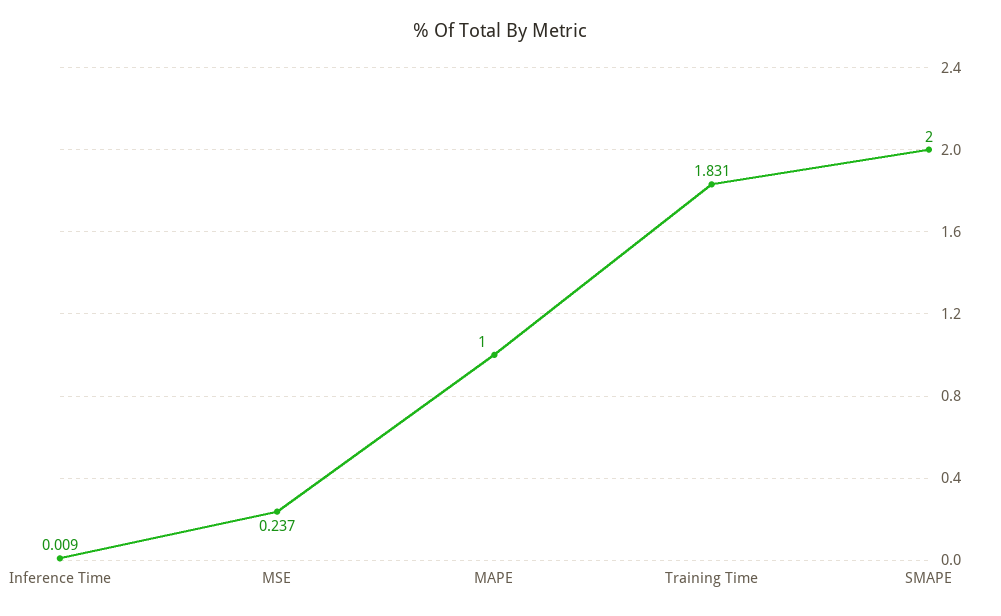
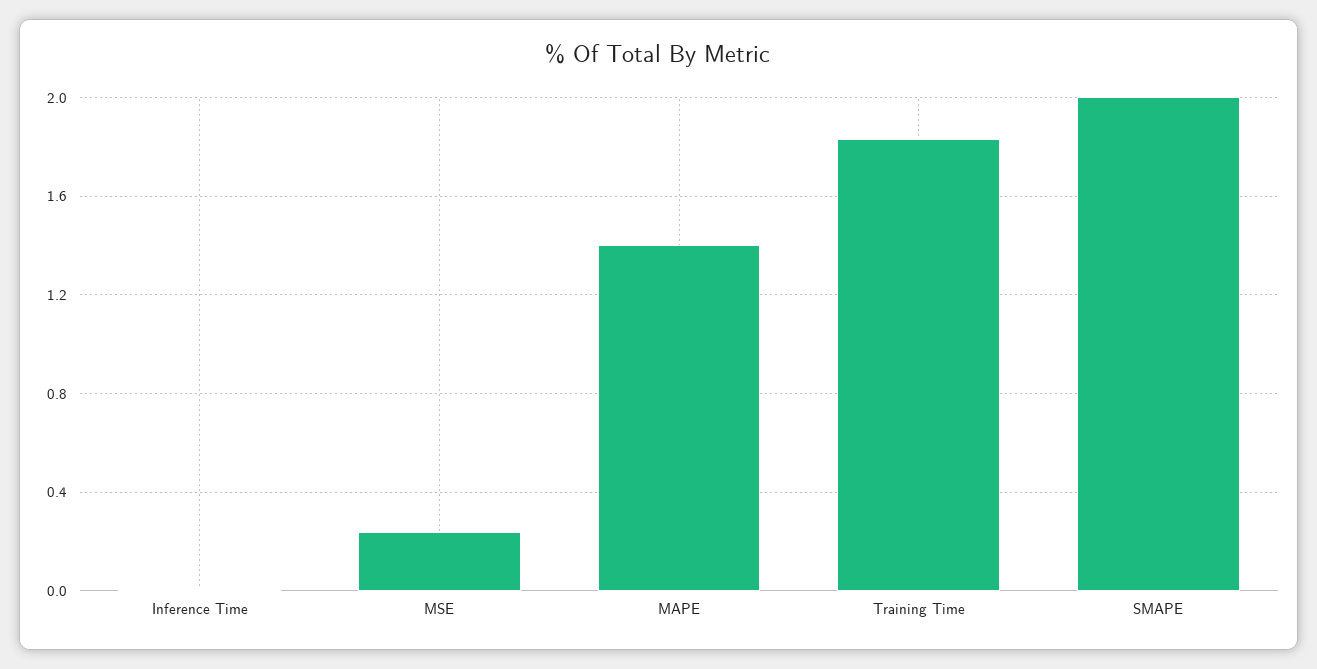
MAPE: 1 -> 1.4

